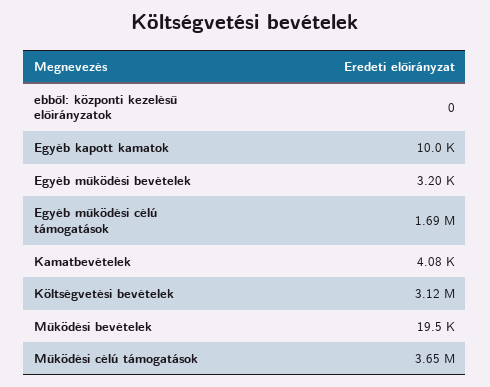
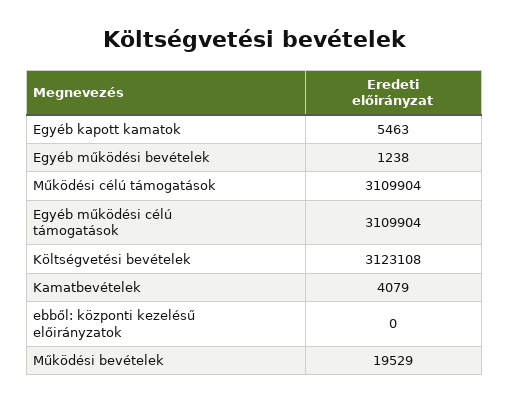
Egyéb kapott kamatok: 10000 -> 5463
Egyéb működési bevételek: 3200 -> 1238
Egyéb működési célú támogatások: 1690000 -> 3109904
Működési célú támogatások: 3650000 -> 3109904

